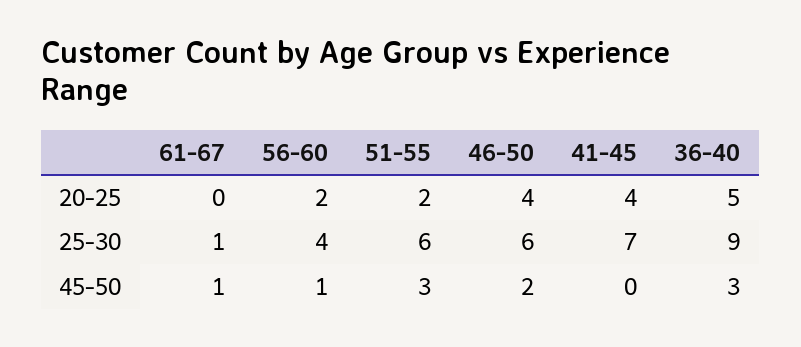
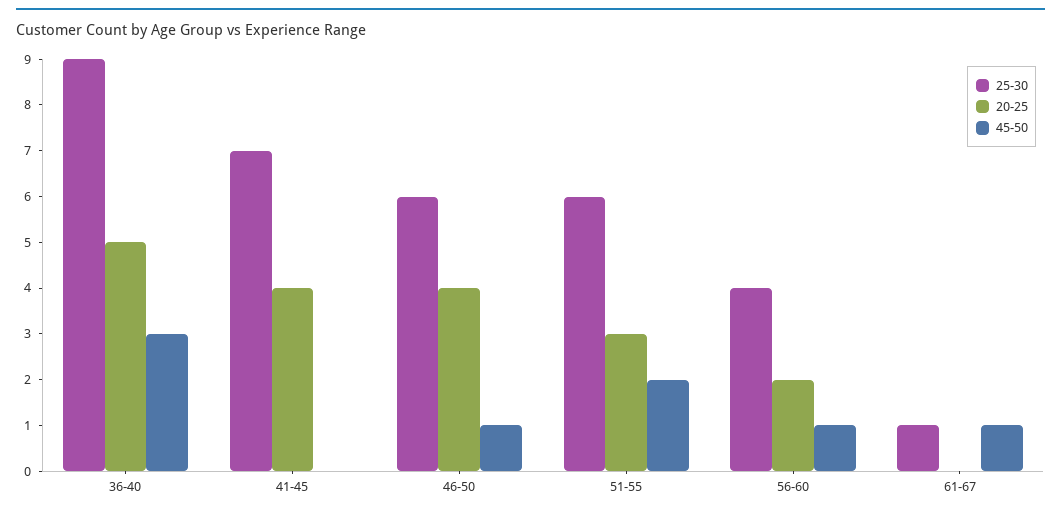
20-25, 51-55: 2 -> 3
45-50, 51-55: 3 -> 2
45-50, 46-50: 2 -> 1

